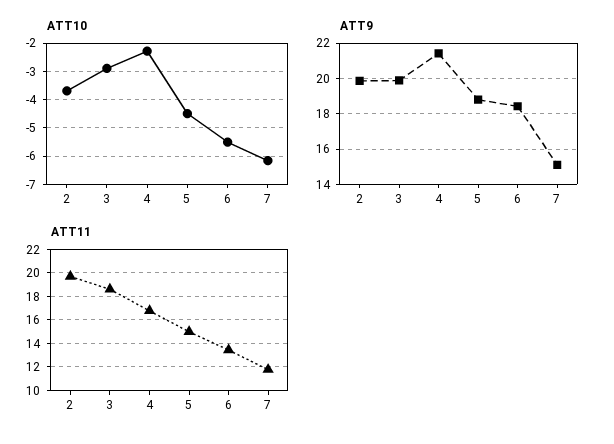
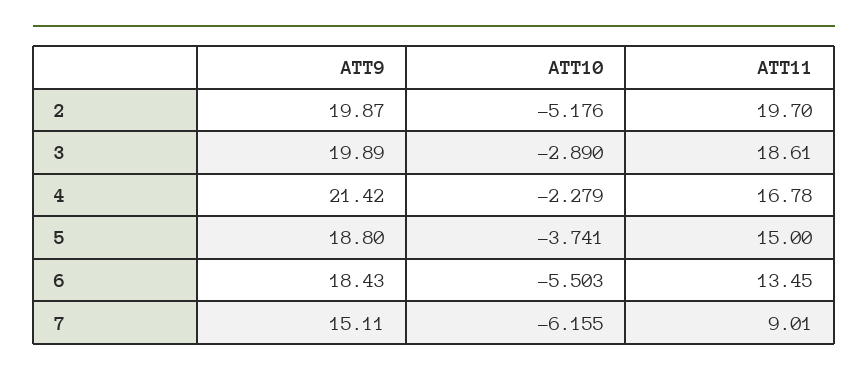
ATT10, 2: -3.75 -> -5.176
ATT10, 5: -4.5 -> -3.741
ATT11, 7: 12 -> 9.01

